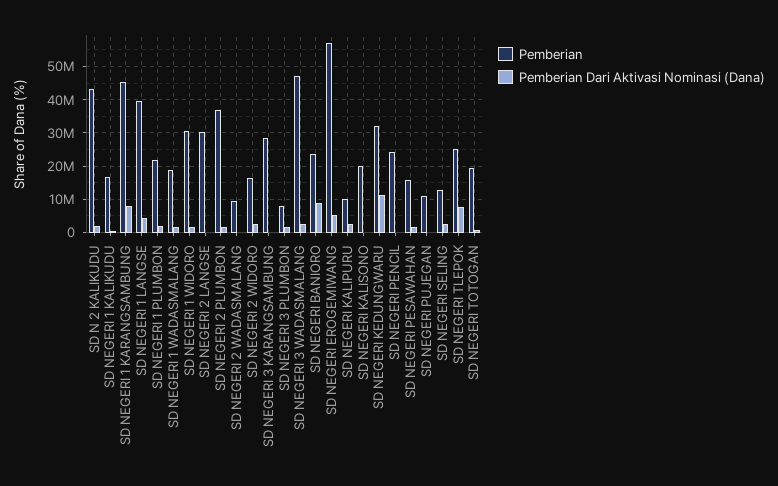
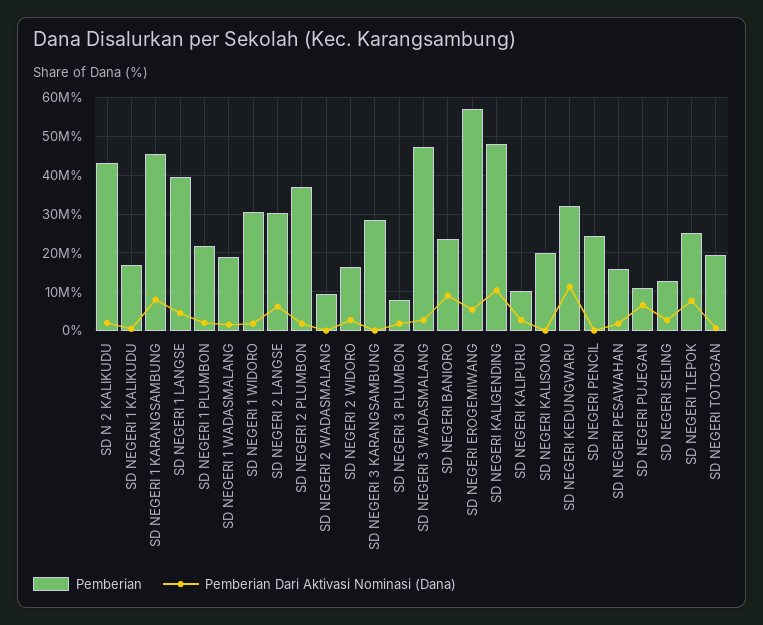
Pemberian Dari Aktivasi Nominasi (Dana), SD NEGERI 2 LANGSE: 0 -> 6000000
Pemberian Dari Aktivasi Nominasi (Dana), SD NEGERI PUJEGAN: 0 -> 6000000
Pemberian, SD NEGERI KALIGENDING: none -> 48000000
Pemberian Dari Aktivasi Nominasi (Dana), SD NEGERI KALIGENDING: none -> 10000000

